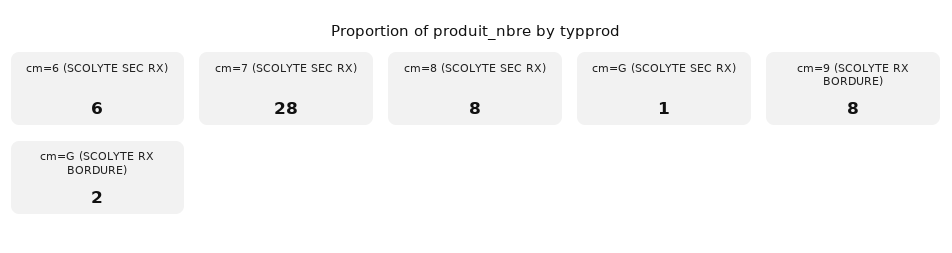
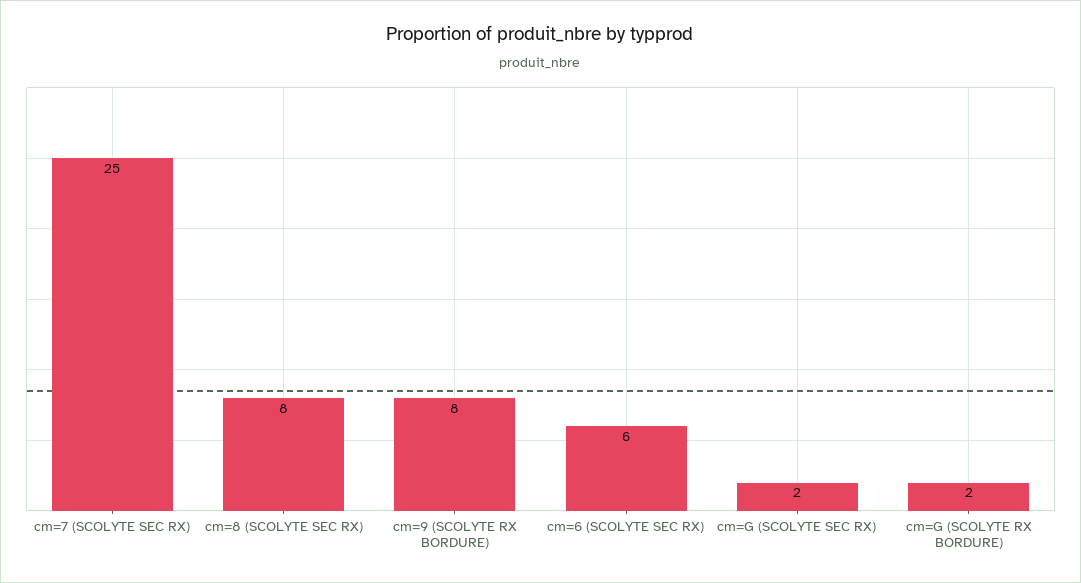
cm=7 (SCOLYTE SEC RX): 28 -> 25
cm=G (SCOLYTE SEC RX): 1 -> 2

